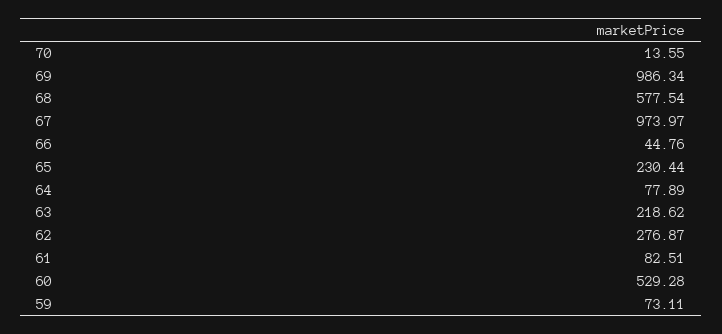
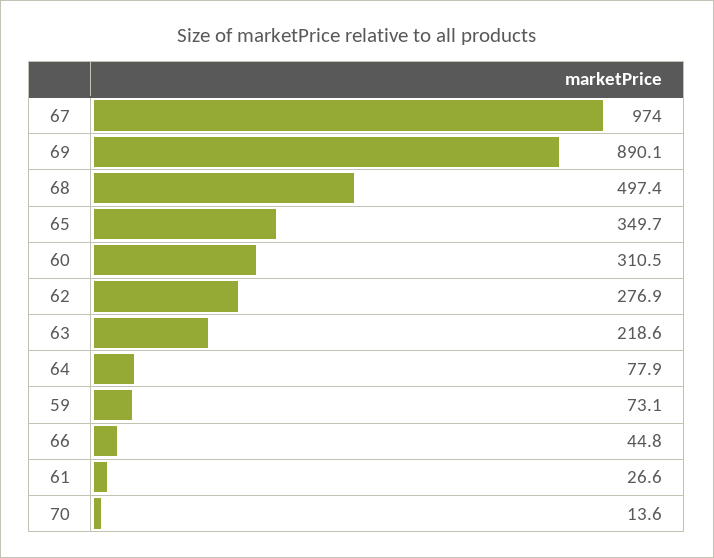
69: 986.34 -> 890.1
68: 577.54 -> 497.4
65: 230.44 -> 349.7
61: 82.51 -> 26.6
60: 529.28 -> 310.5

